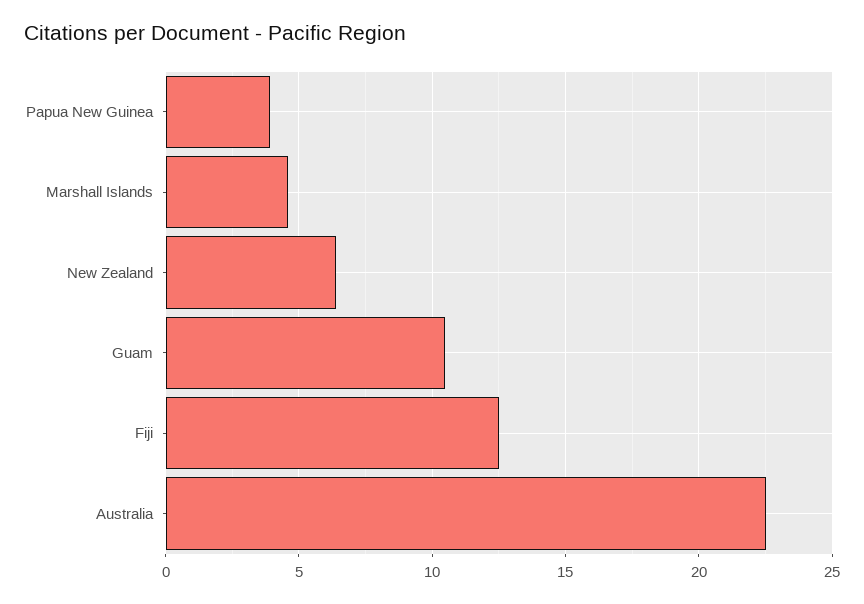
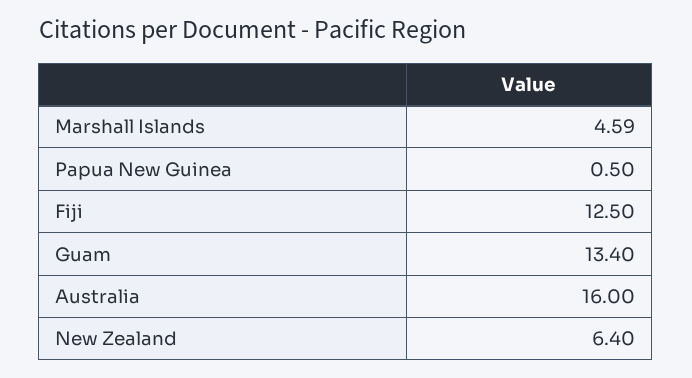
Papua New Guinea: 4 -> 0.5
Guam: 10.5 -> 13.4
Australia: 22.5 -> 16

